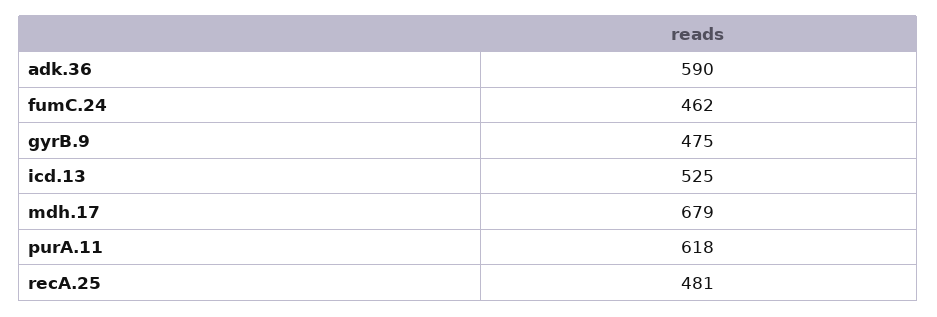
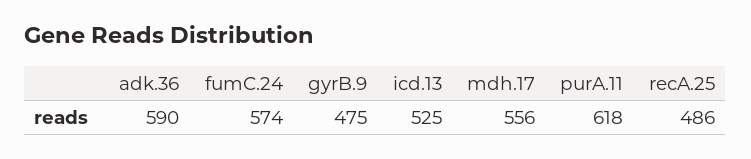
fumC.24: 462 -> 574
mdh.17: 679 -> 556
recA.25: 481 -> 486

